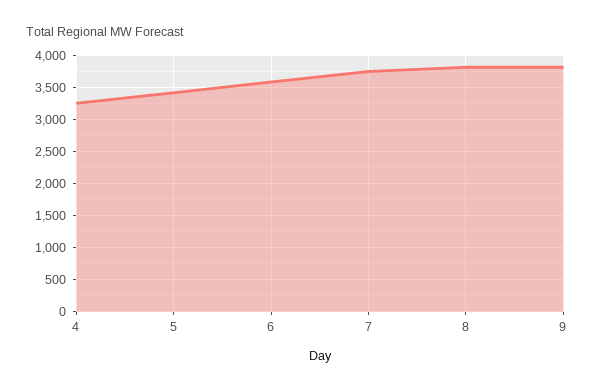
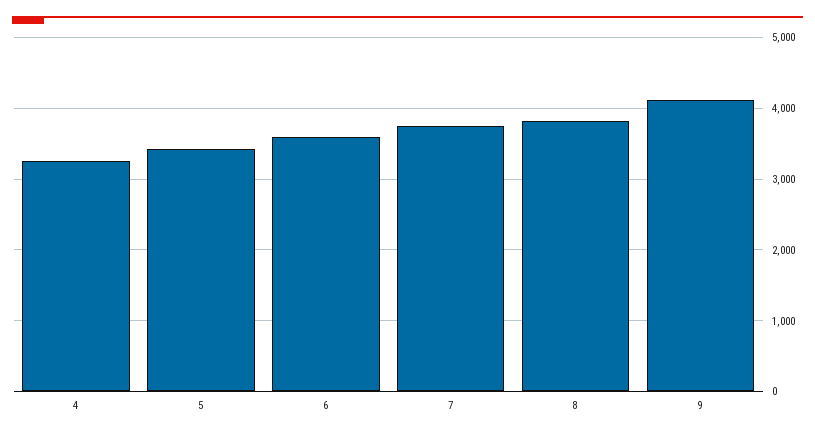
9: 3800 -> 4100

